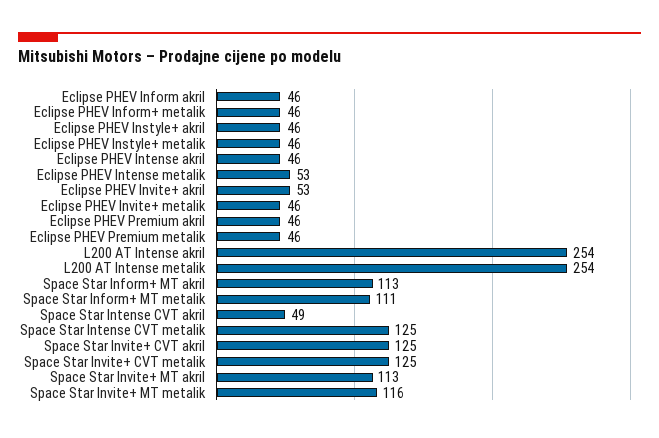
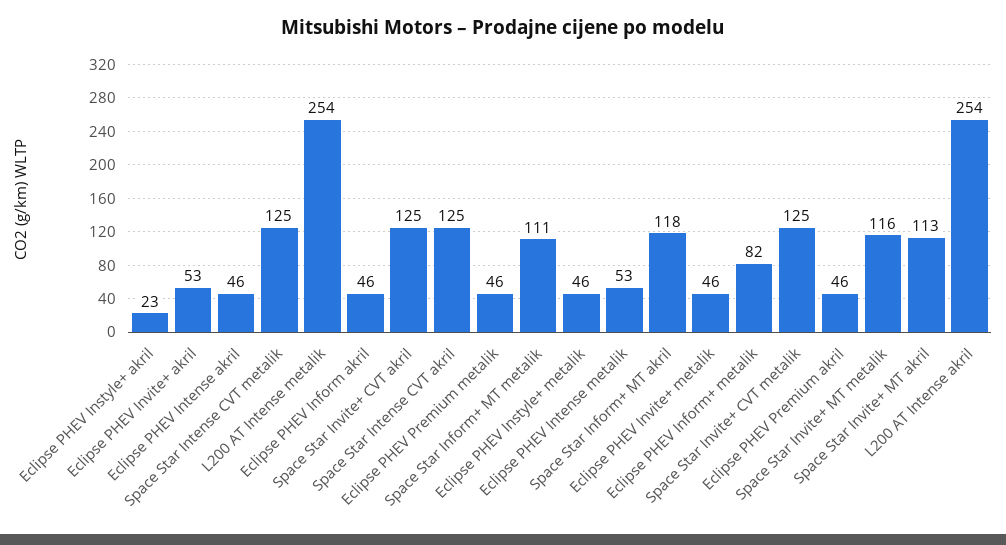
Eclipse PHEV Inform+ metalik: 46 -> 82
Eclipse PHEV Instyle+ akril: 46 -> 23
Space Star Inform+ MT akril: 113 -> 118
Space Star Intense CVT akril: 49 -> 125

